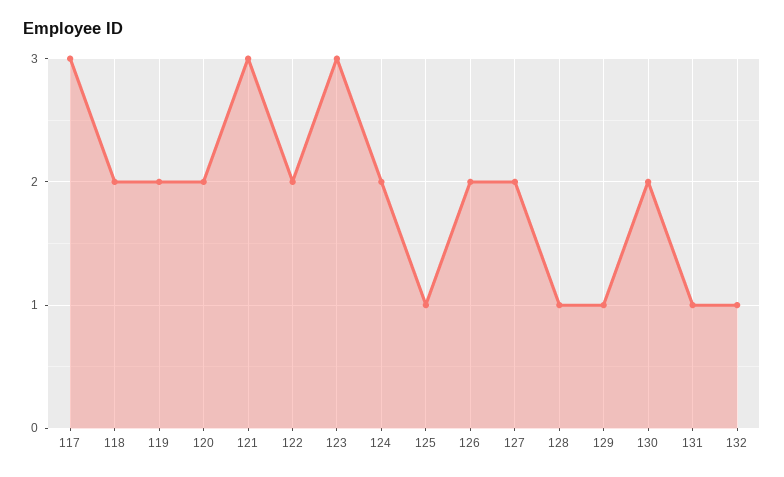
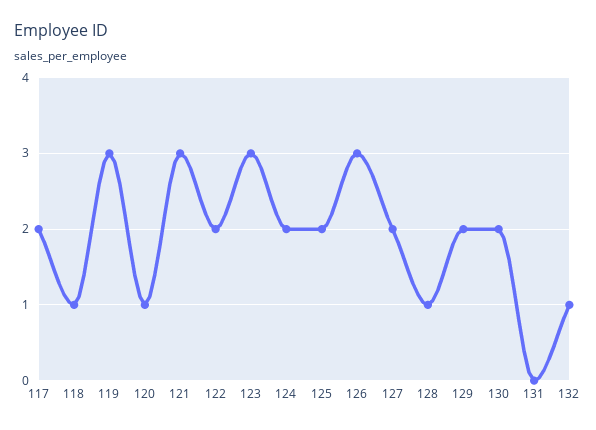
117: 3 -> 2
118: 2 -> 1
119: 2 -> 3
120: 2 -> 1
125: 1 -> 2
126: 2 -> 3
129: 1 -> 2
131: 1 -> 0

